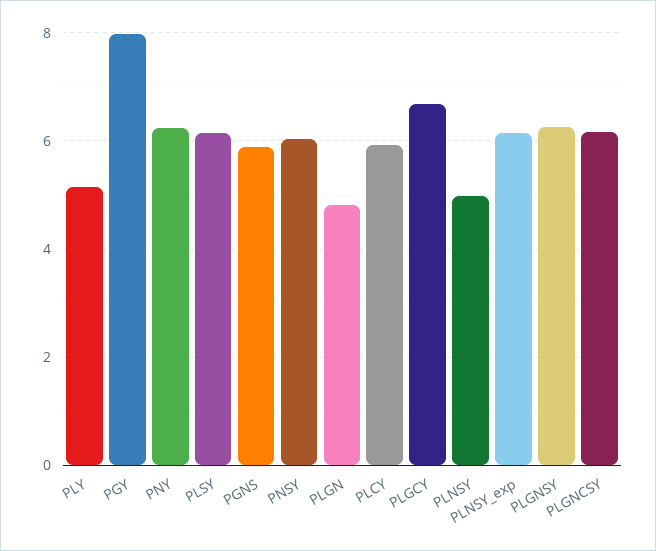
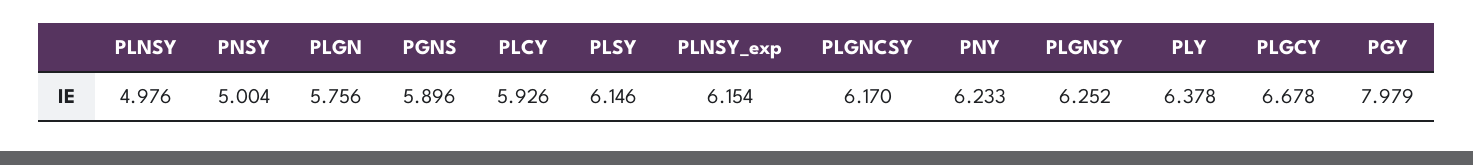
PLY: 5.2 -> 6.378
PNSY: 6 -> 5.004
PLGN: 4.8 -> 5.756

